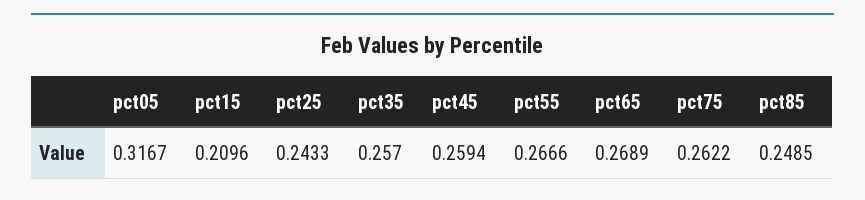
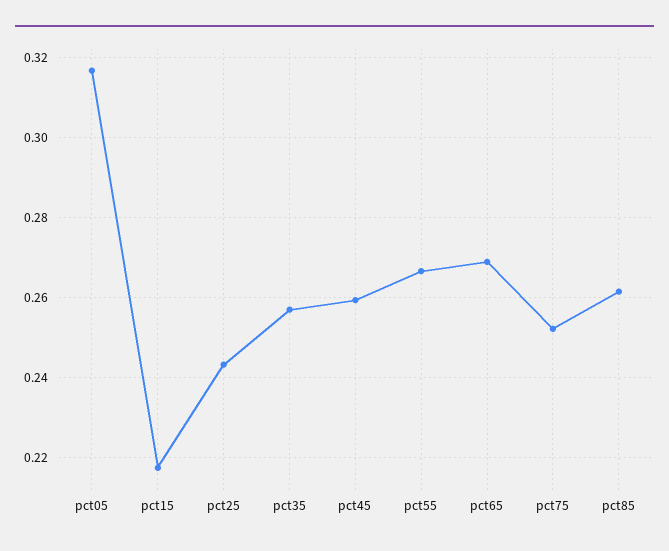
pct15: 0.2096 -> 0.218
pct75: 0.2622 -> 0.252
pct85: 0.2485 -> 0.262

